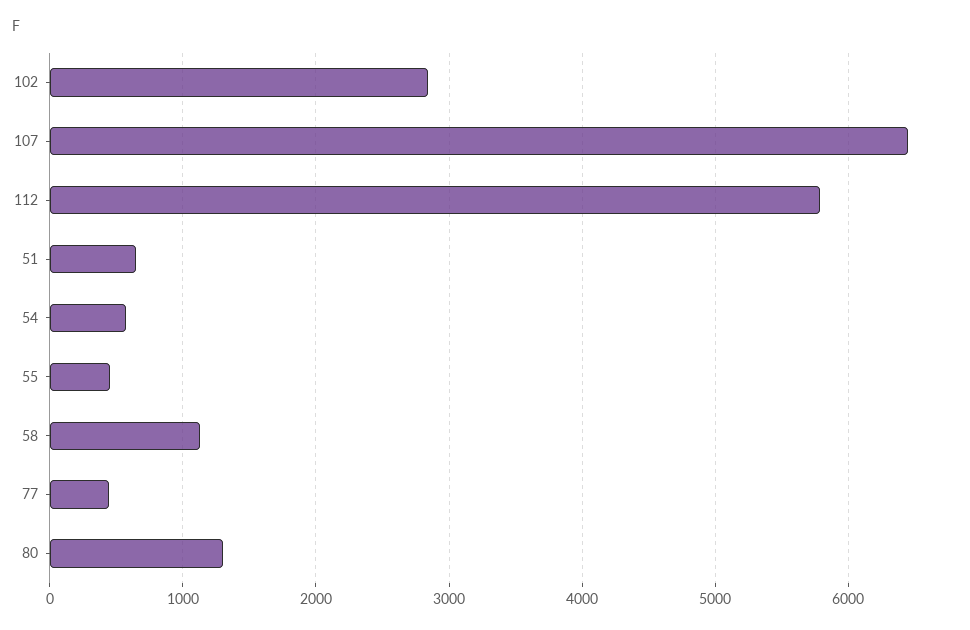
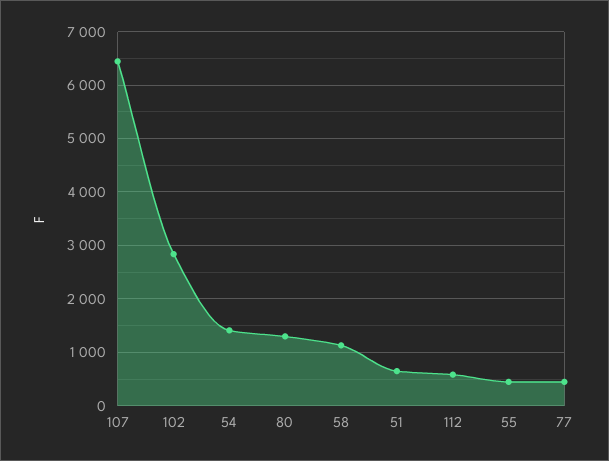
112: 5800 -> 600
54: 600 -> 1400

